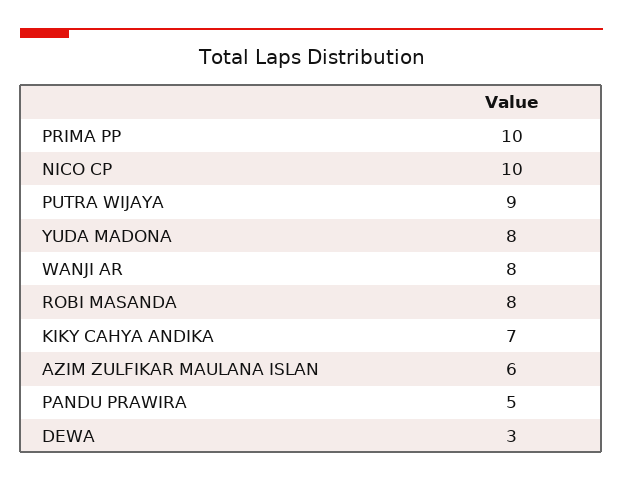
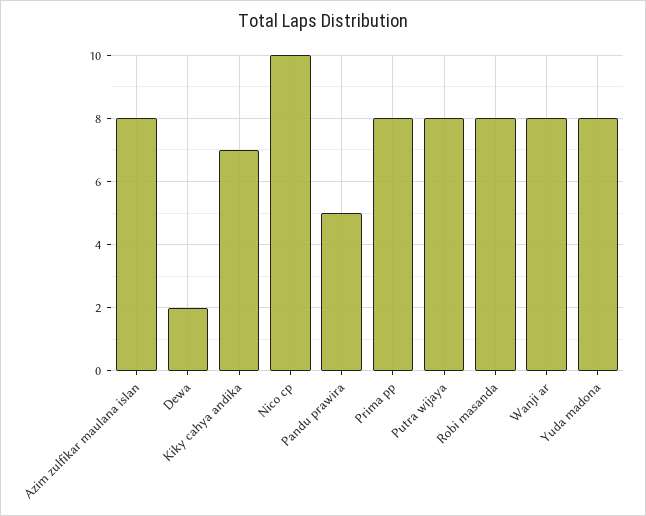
PRIMA PP: 10 -> 8
PUTRA WIJAYA: 9 -> 8
AZIM ZULFIKAR MAULANA ISLAN: 6 -> 8
DEWA: 3 -> 2

